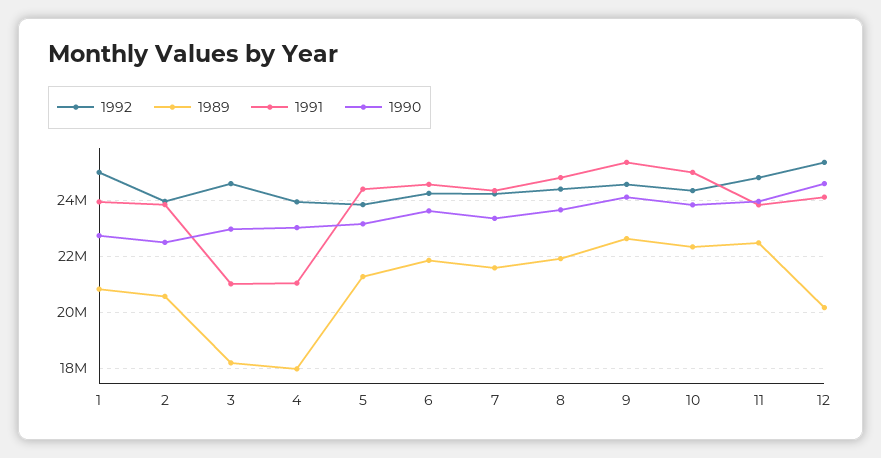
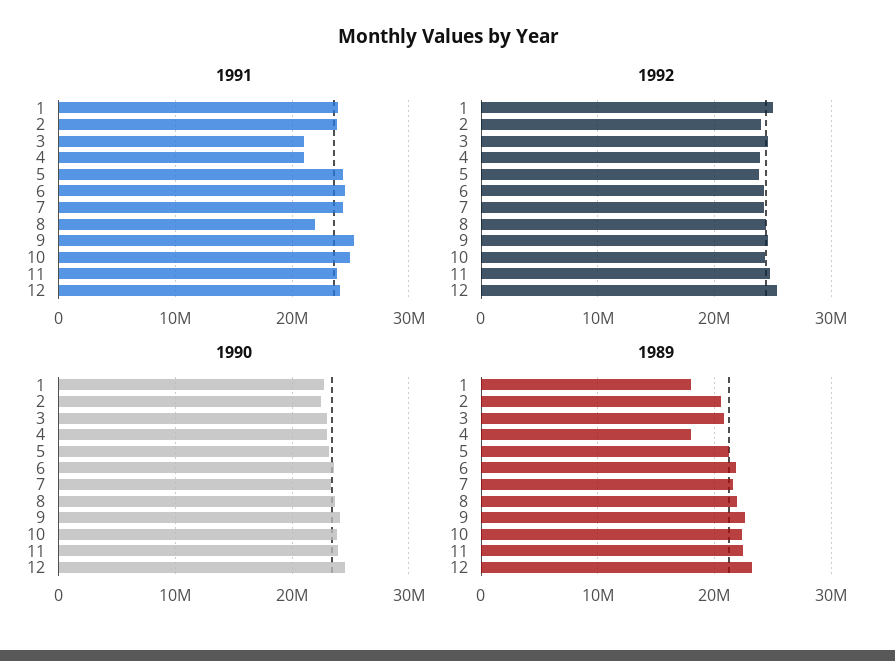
1989, 1: 20750000 -> 18000000
1989, 3: 18250000 -> 21000000
1991, 8: 24750000 -> 22000000
1989, 12: 20250000 -> 23000000

